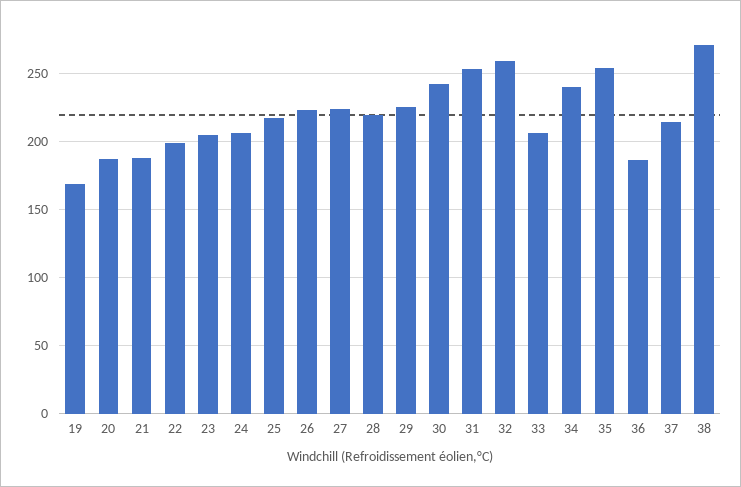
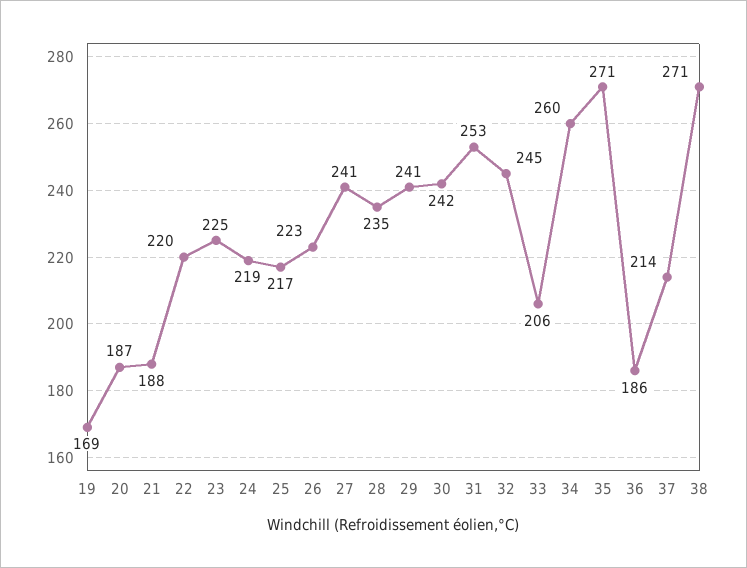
22: 200 -> 220
23: 205 -> 225
24: 205 -> 219
27: 225 -> 241
28: 220 -> 235
29: 225 -> 241
32: 260 -> 245
34: 240 -> 260
35: 255 -> 271

